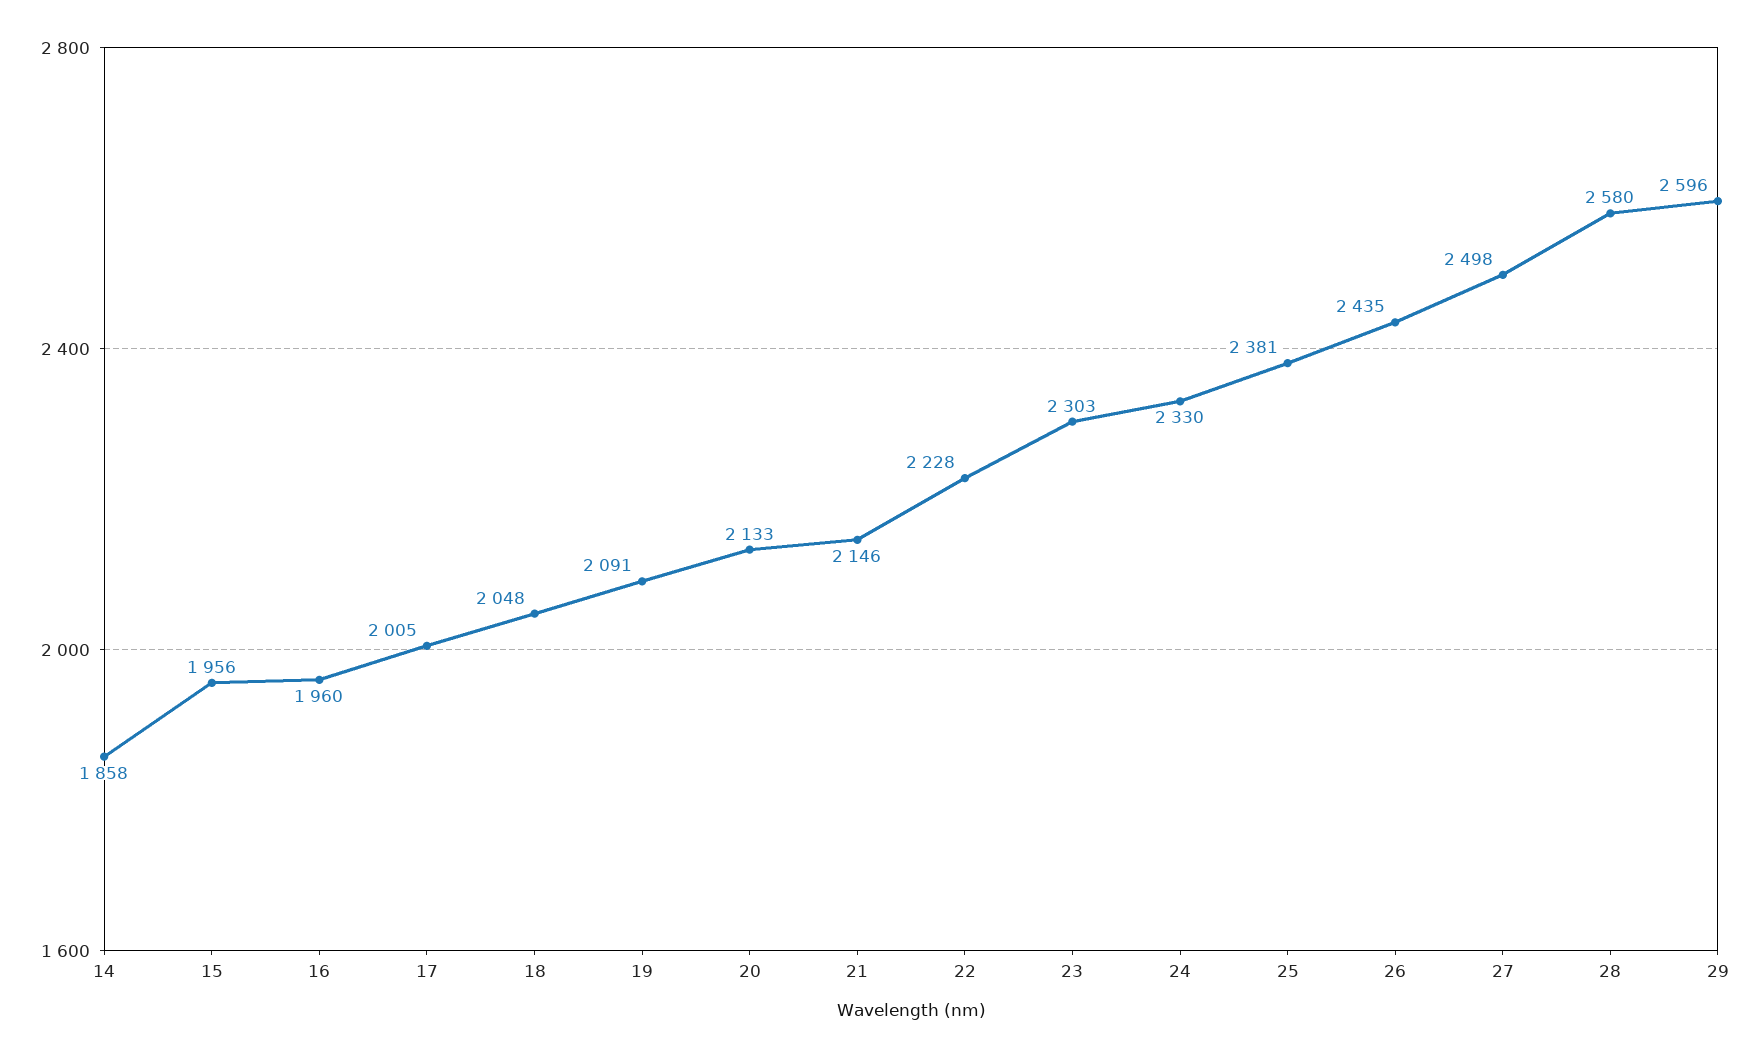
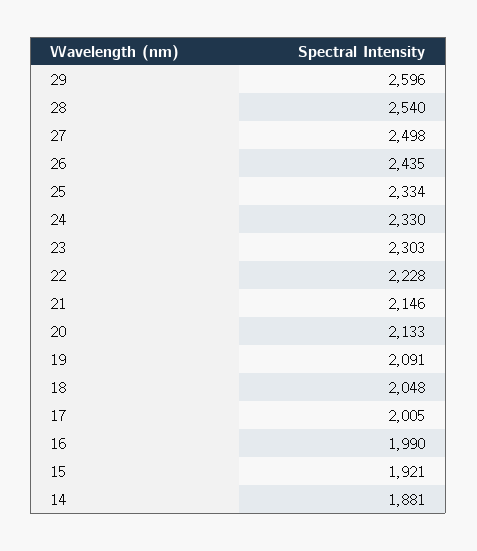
14: 1858 -> 1881
15: 1956 -> 1921
16: 1960 -> 1990
25: 2381 -> 2334
28: 2580 -> 2540

